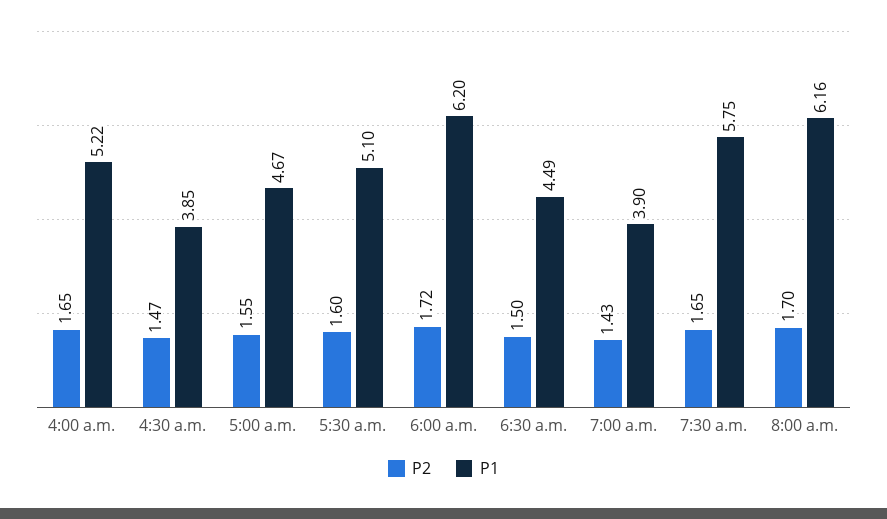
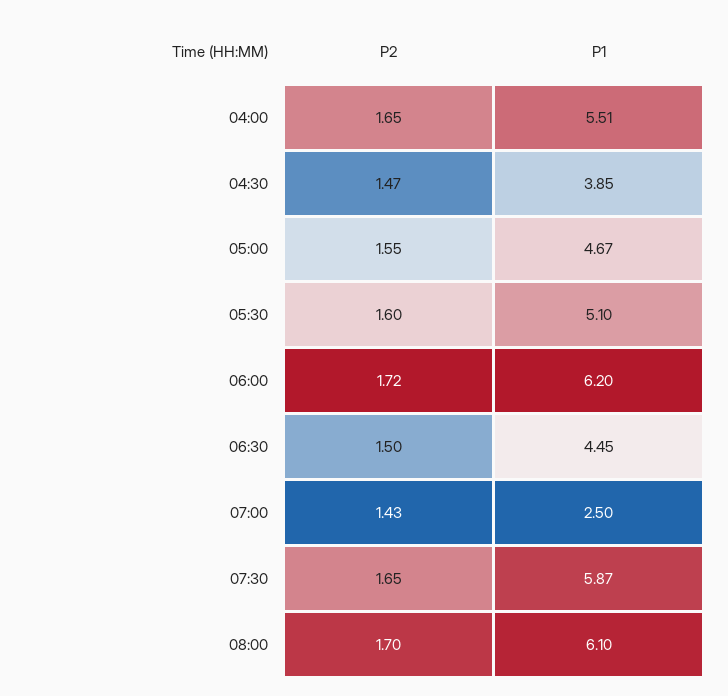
P1, 4:00 a.m.: 5.22 -> 5.51
P1, 6:30 a.m.: 4.49 -> 4.45
P1, 7:00 a.m.: 3.9 -> 2.5
P1, 7:30 a.m.: 5.75 -> 5.87
P1, 8:00 a.m.: 6.16 -> 6.1

